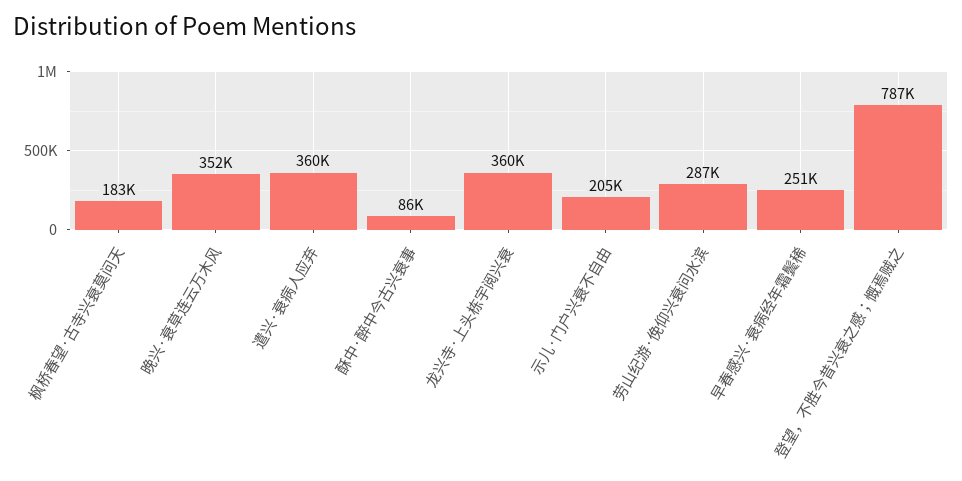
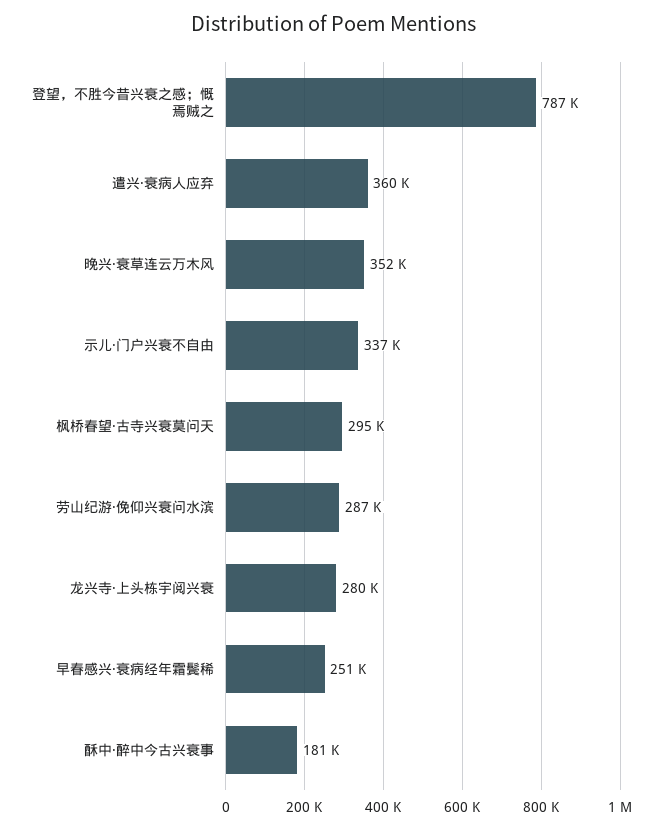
枫桥春望·古寺兴衰莫问天: 183000 -> 295000
酥中·醉中今古兴衰事: 86000 -> 181000
龙兴寺·上头栋宇阅兴衰: 360000 -> 280000
示儿·门户兴衰不自由: 205000 -> 337000

